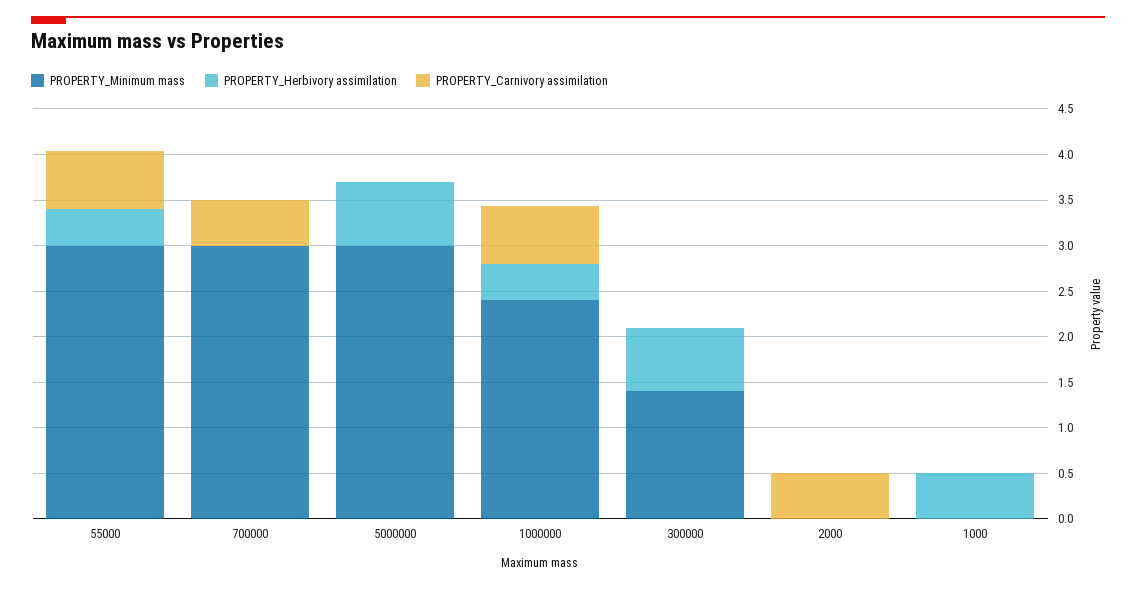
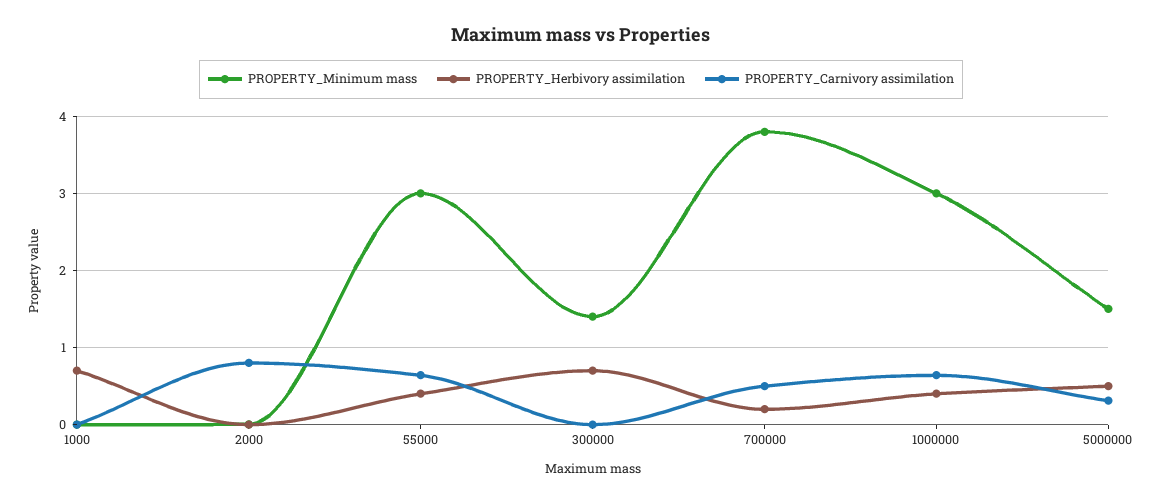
PROPERTY_Minimum mass, 700000: 3 -> 3.8
PROPERTY_Herbivory assimilation, 700000: 0 -> 0.2
PROPERTY_Minimum mass, 5000000: 3 -> 1.5
PROPERTY_Herbivory assimilation, 5000000: 0.7 -> 0.5
PROPERTY_Carnivory assimilation, 5000000: 0 -> 0.3
PROPERTY_Minimum mass, 1000000: 2.4 -> 3
PROPERTY_Carnivory assimilation, 2000: 0.5 -> 0.8
PROPERTY_Herbivory assimilation, 1000: 0.5 -> 0.7

